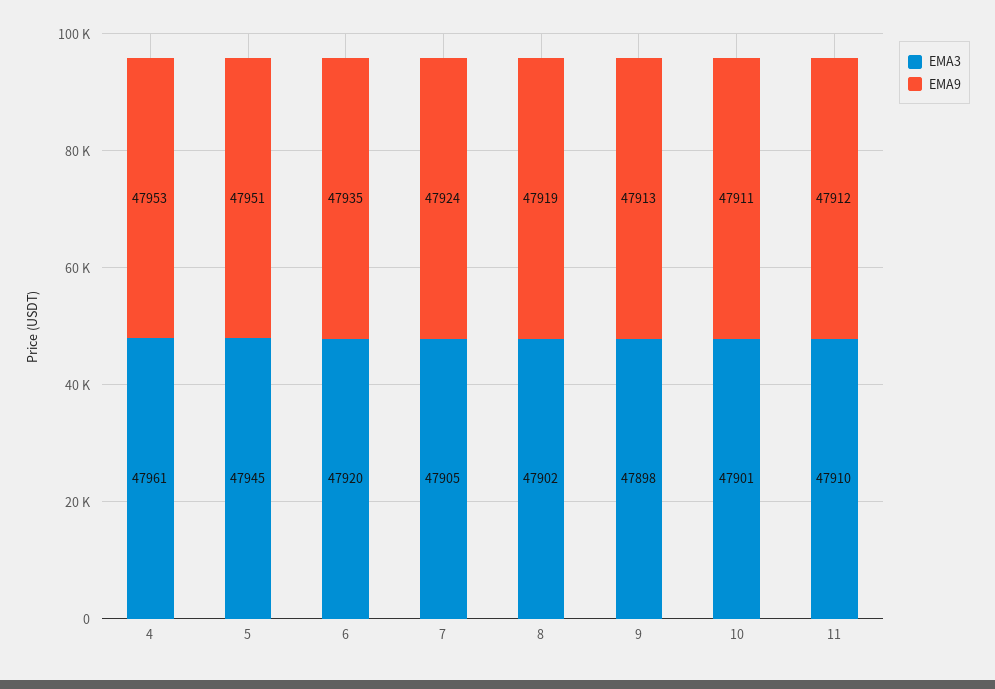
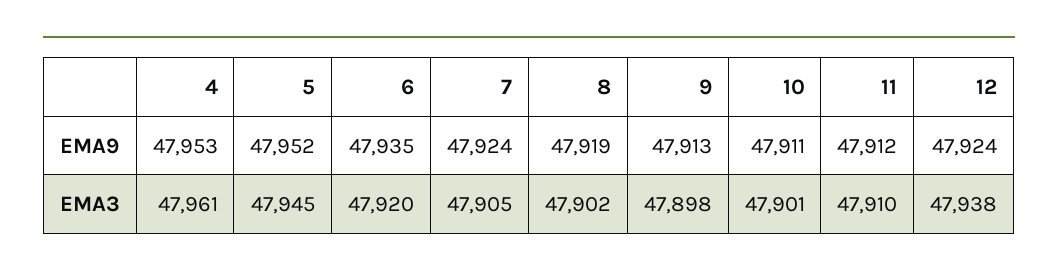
EMA9, 5: 47951 -> 47952
EMA9, 12: none -> 47924
EMA3, 12: none -> 47938

